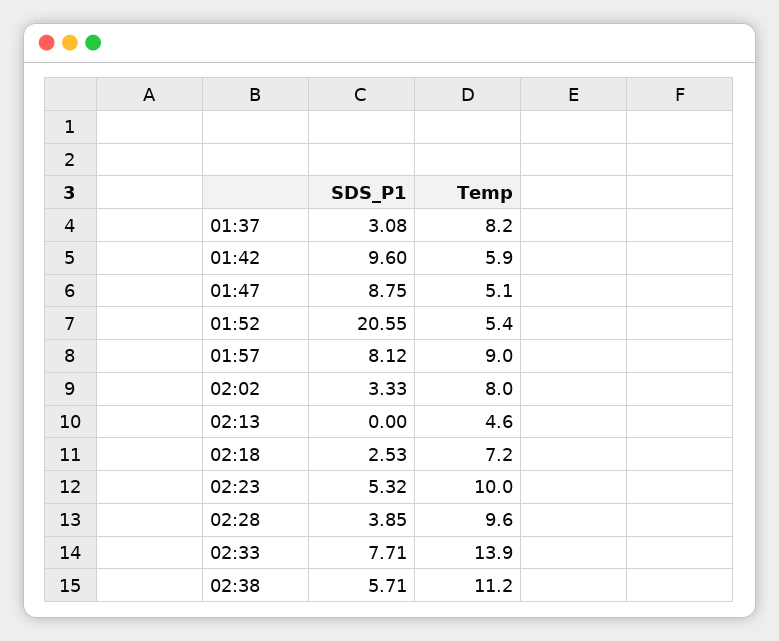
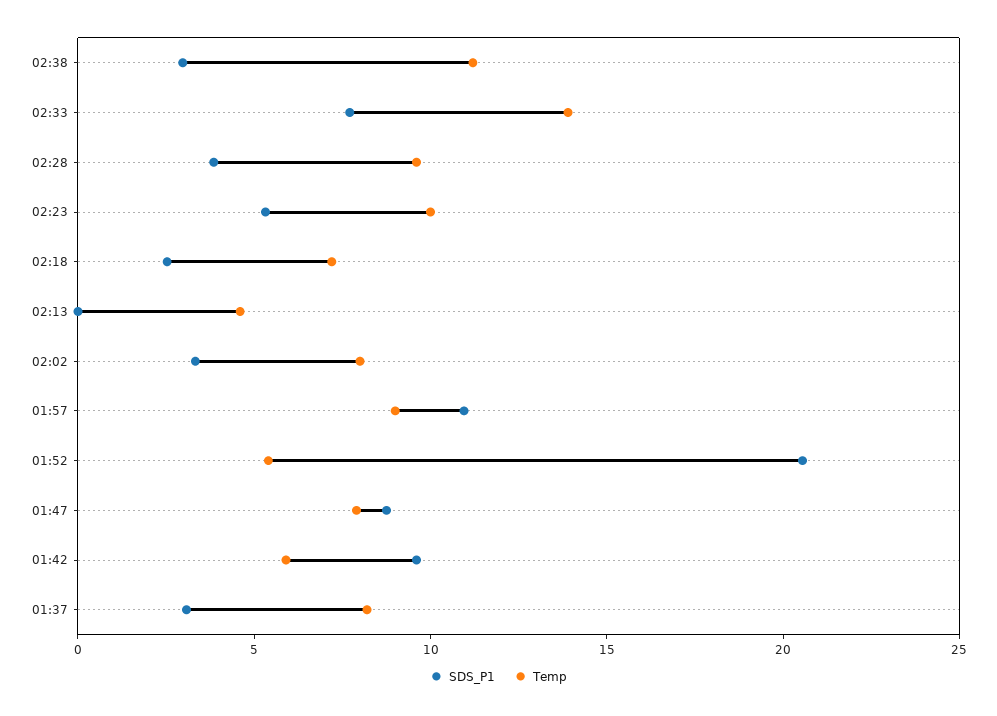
Temp, 01:47: 5.1 -> 8
SDS_P1, 01:57: 8.12 -> 11
SDS_P1, 02:38: 5.71 -> 3

